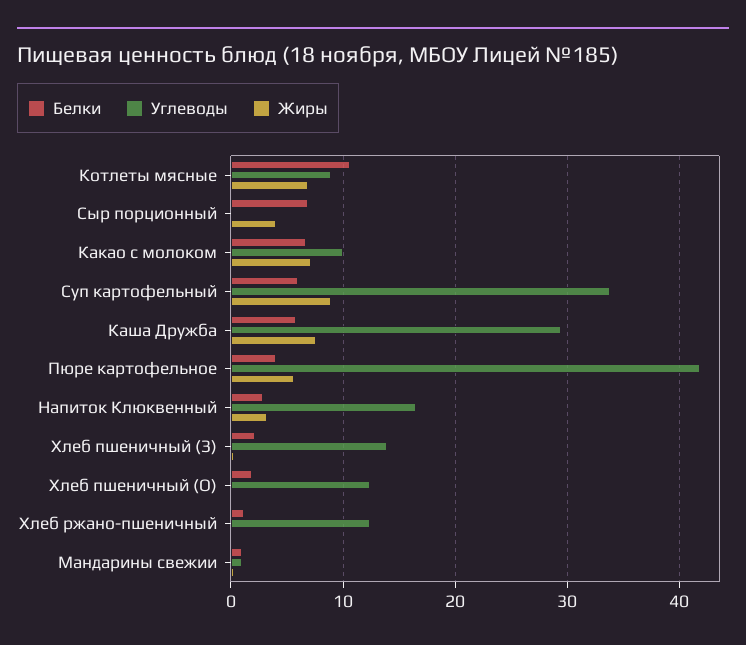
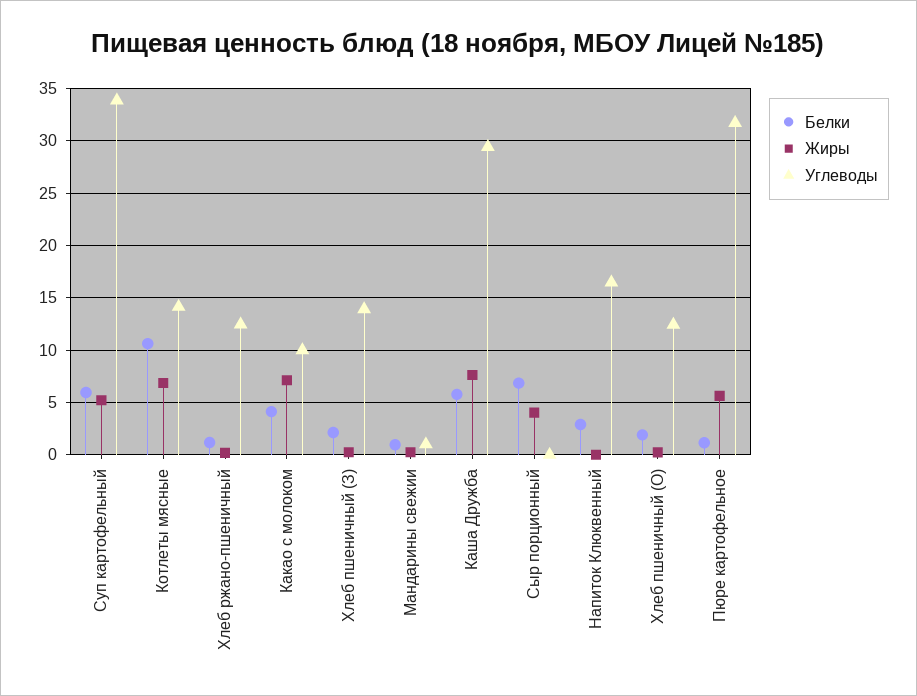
Углеводы, Котлеты мясные: 9 -> 14
Белки, Какао с молоком: 7 -> 4
Жиры, Суп картофельный: 9 -> 5
Белки, Пюре картофельное: 4 -> 1
Углеводы, Пюре картофельное: 42 -> 32
Жиры, Напиток Клюквенный: 3 -> 0

